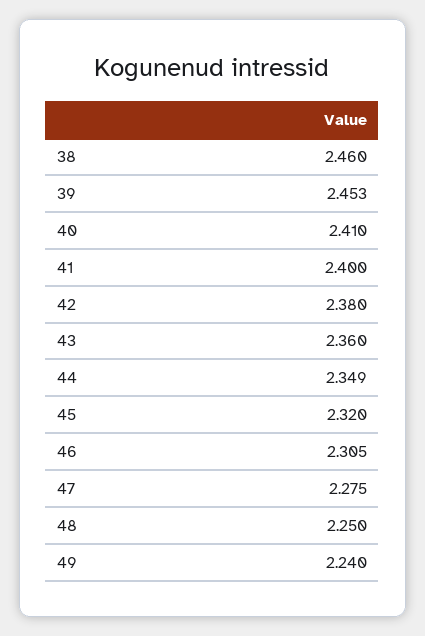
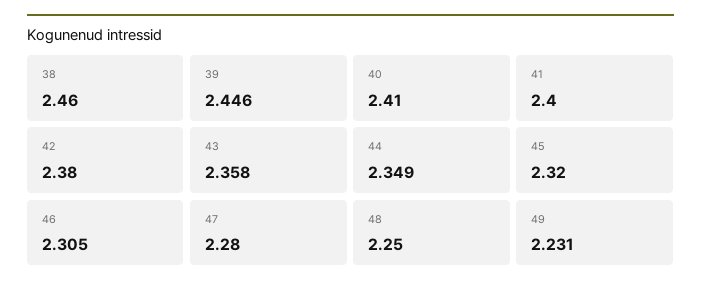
39: 2.453 -> 2.446
43: 2.36 -> 2.358
47: 2.275 -> 2.28
49: 2.24 -> 2.231

